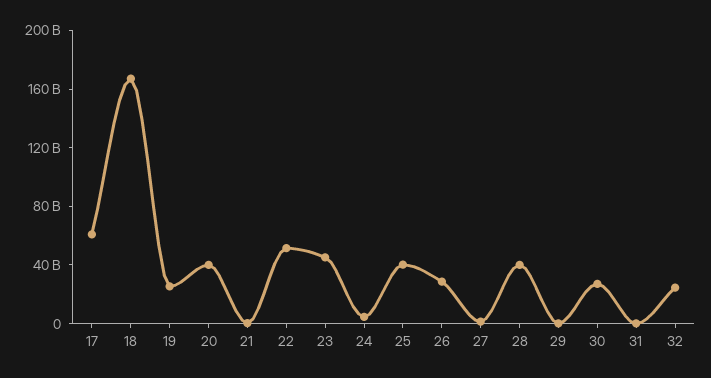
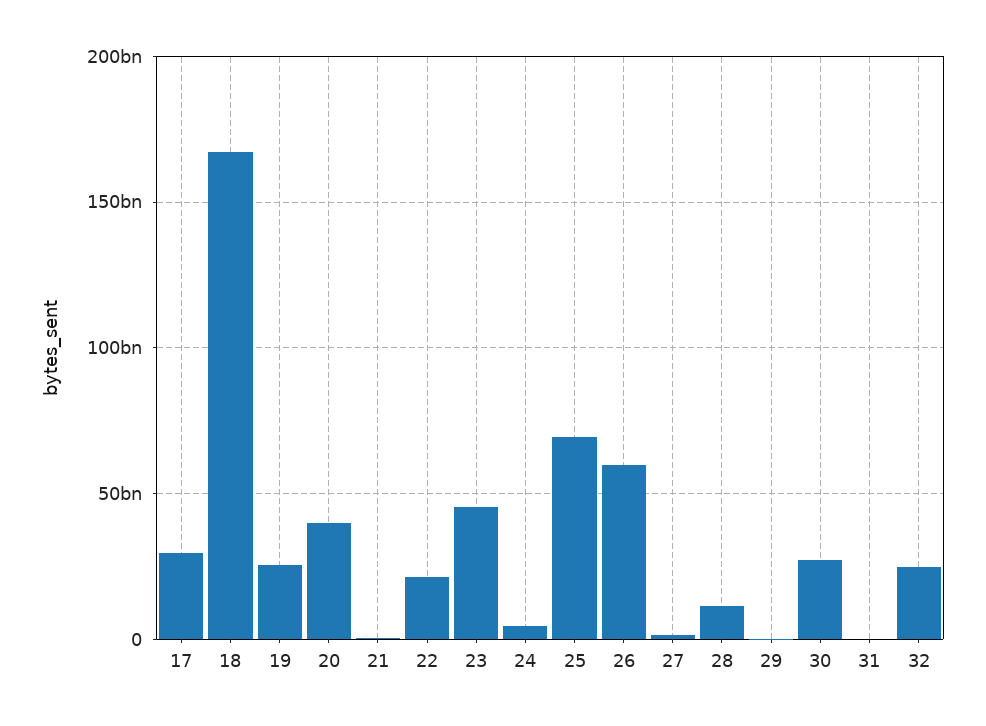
17: 60000000000 -> 30000000000
22: 50000000000 -> 20000000000
25: 40000000000 -> 70000000000
26: 30000000000 -> 60000000000
28: 40000000000 -> 10000000000

